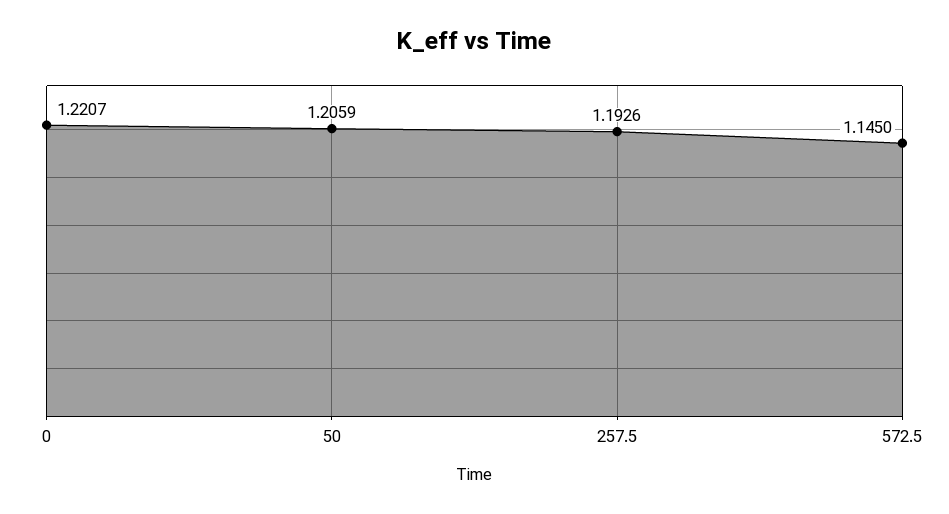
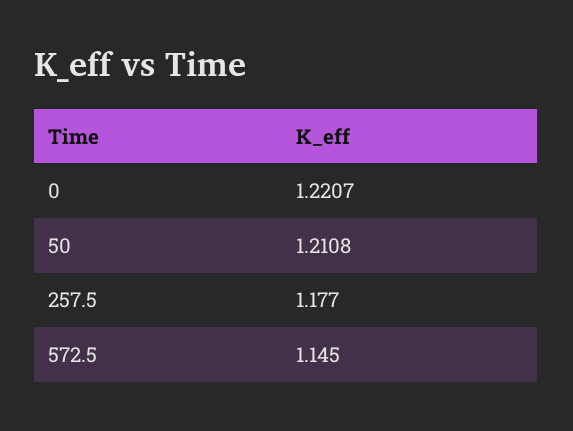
50: 1.2059 -> 1.2108
257.5: 1.1926 -> 1.177

